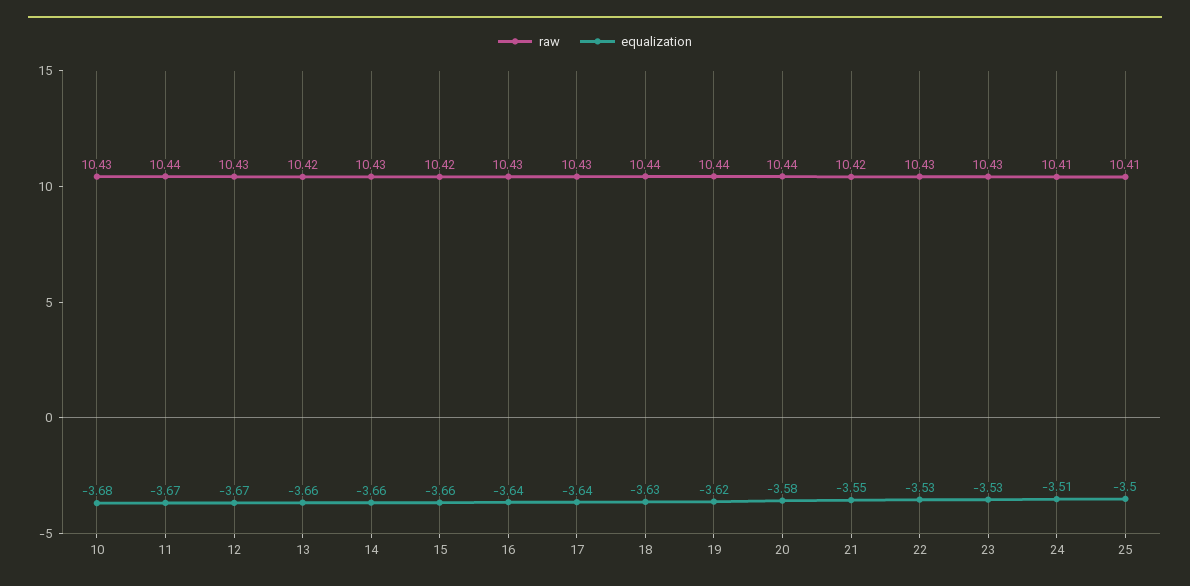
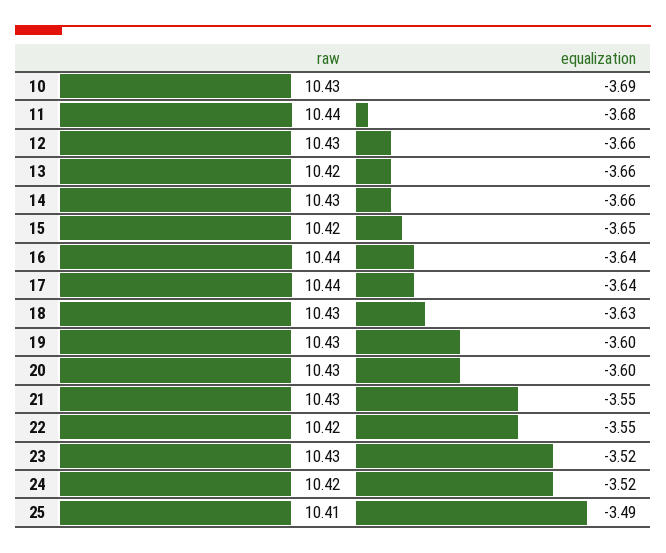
equalization, 10: -3.68 -> -3.69
equalization, 11: -3.67 -> -3.68
equalization, 12: -3.67 -> -3.66
equalization, 15: -3.66 -> -3.65
raw, 16: 10.43 -> 10.44
raw, 17: 10.43 -> 10.44
raw, 18: 10.44 -> 10.43
raw, 19: 10.44 -> 10.43
equalization, 19: -3.62 -> -3.6
raw, 20: 10.44 -> 10.43
equalization, 20: -3.58 -> -3.6
raw, 21: 10.42 -> 10.43
raw, 22: 10.43 -> 10.42
equalization, 22: -3.53 -> -3.55
equalization, 23: -3.53 -> -3.52
raw, 24: 10.41 -> 10.42
equalization, 24: -3.51 -> -3.52
equalization, 25: -3.5 -> -3.49

